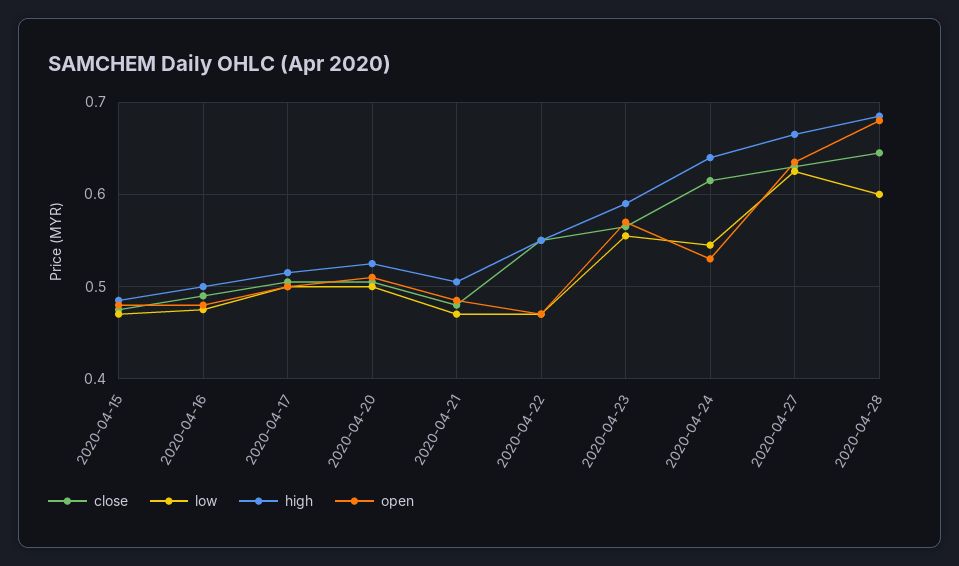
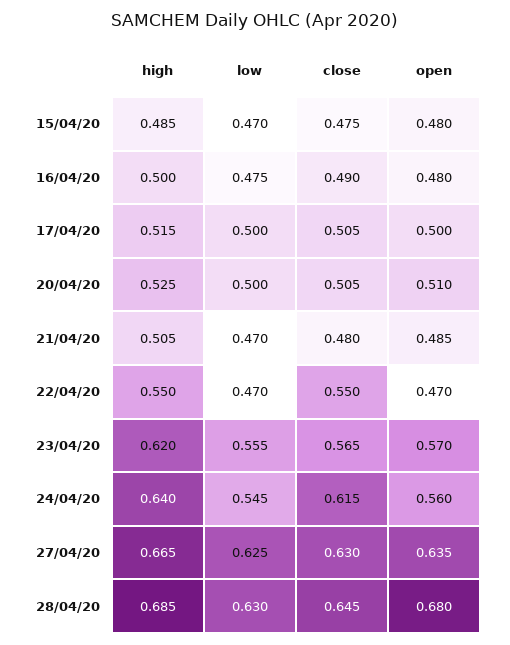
high, 2020-04-23: 0.59 -> 0.62
open, 2020-04-24: 0.53 -> 0.56
low, 2020-04-28: 0.6 -> 0.63

